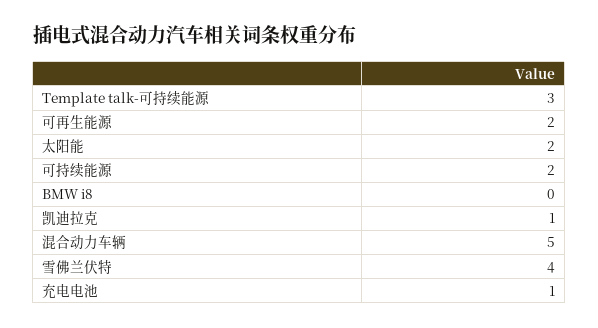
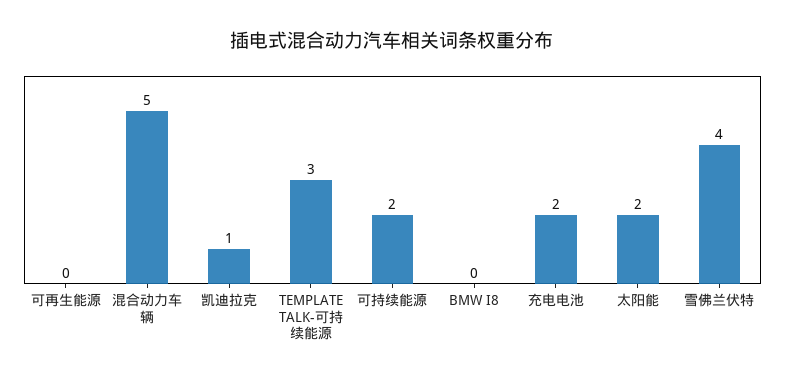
可再生能源: 2 -> 0
充电电池: 1 -> 2

